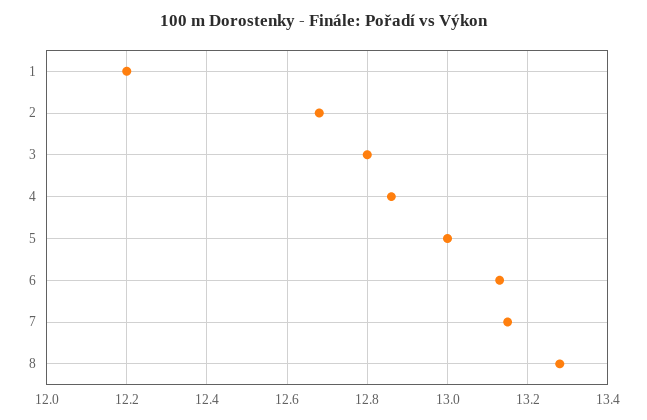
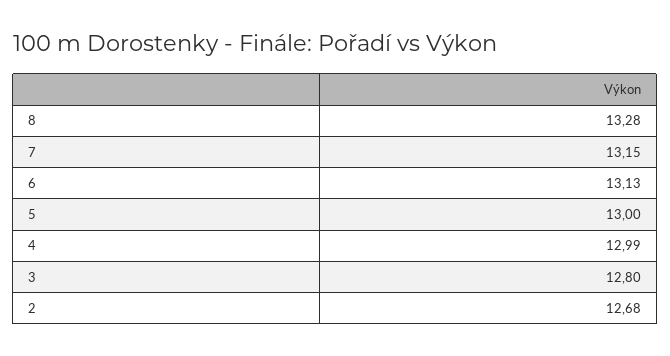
1: 12.2 -> none
4: 12.85 -> 12.99

